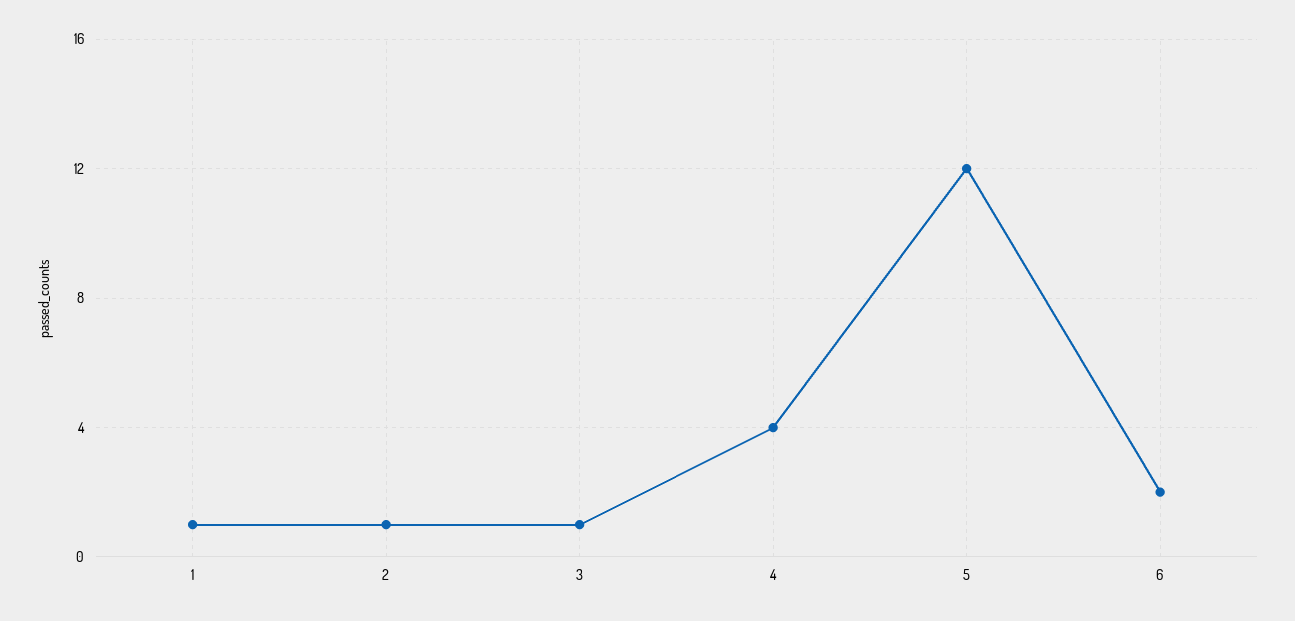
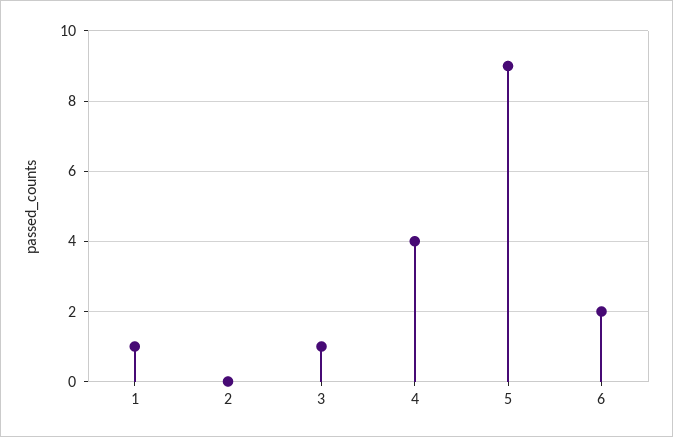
2: 1 -> 0
5: 12 -> 9

